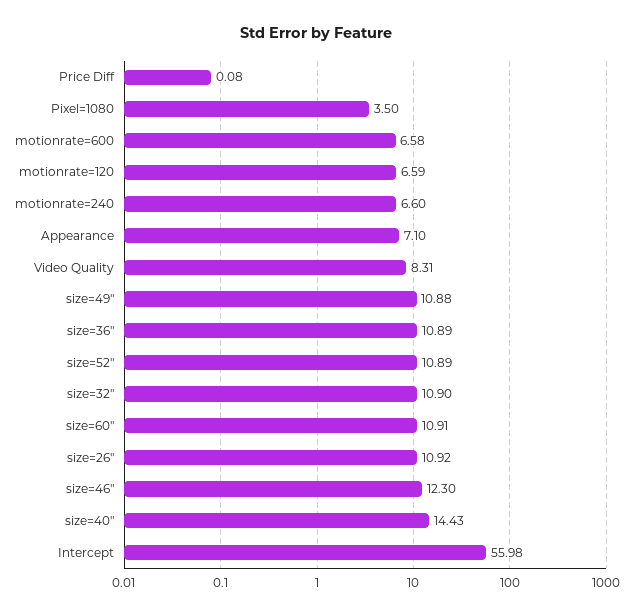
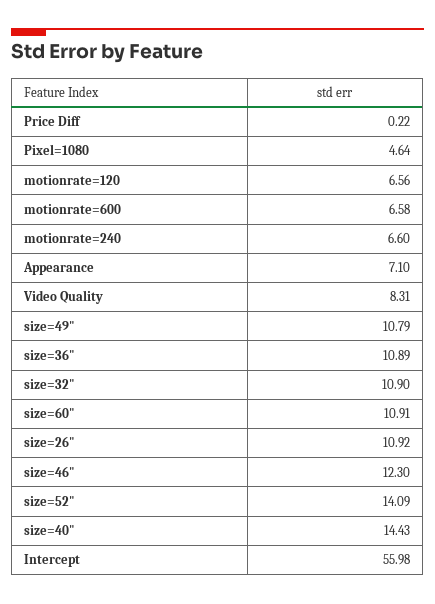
Price Diff: 0.08 -> 0.22
Pixel=1080: 3.5 -> 4.64
motionrate=120: 6.59 -> 6.56
size=49": 10.88 -> 10.79
size=52": 10.89 -> 14.09

